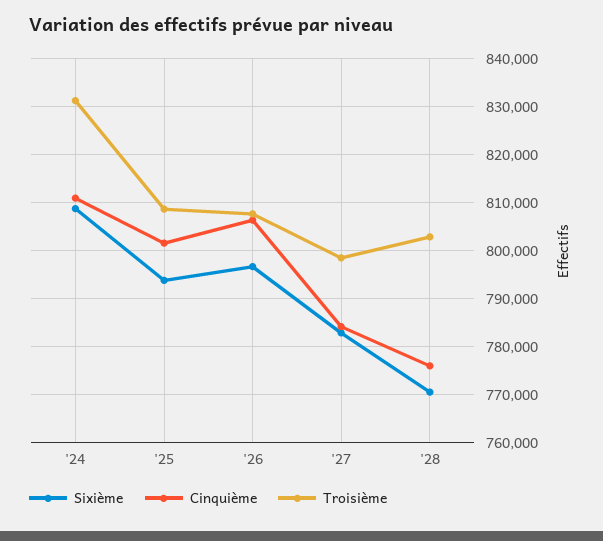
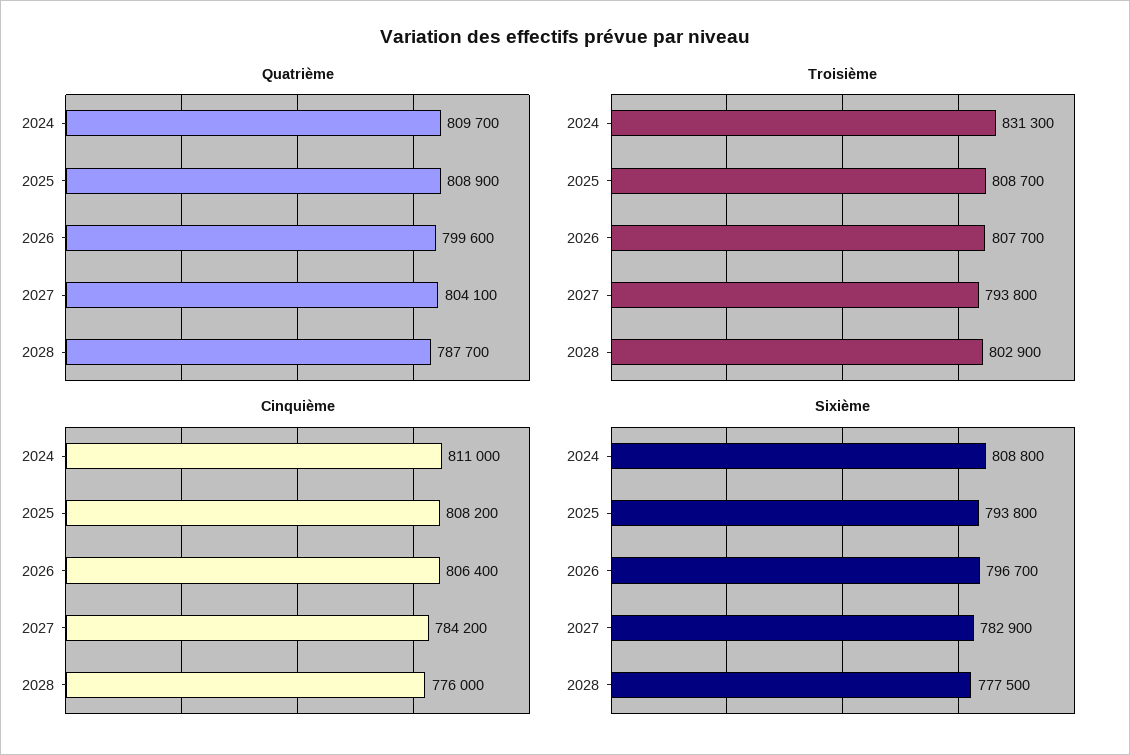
Cinquième, '25: 802000 -> 808200
Troisième, '27: 798000 -> 793800
Sixième, '28: 770000 -> 777500
Quatrième, '24: none -> 809700
Quatrième, '25: none -> 808900
Quatrième, '26: none -> 799600
Quatrième, '27: none -> 804100
Quatrième, '28: none -> 787700

